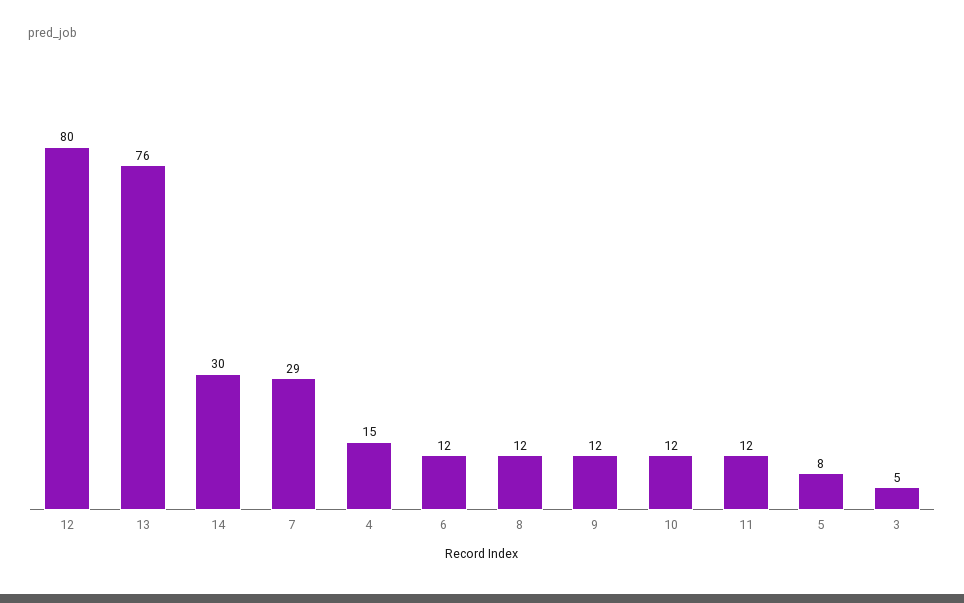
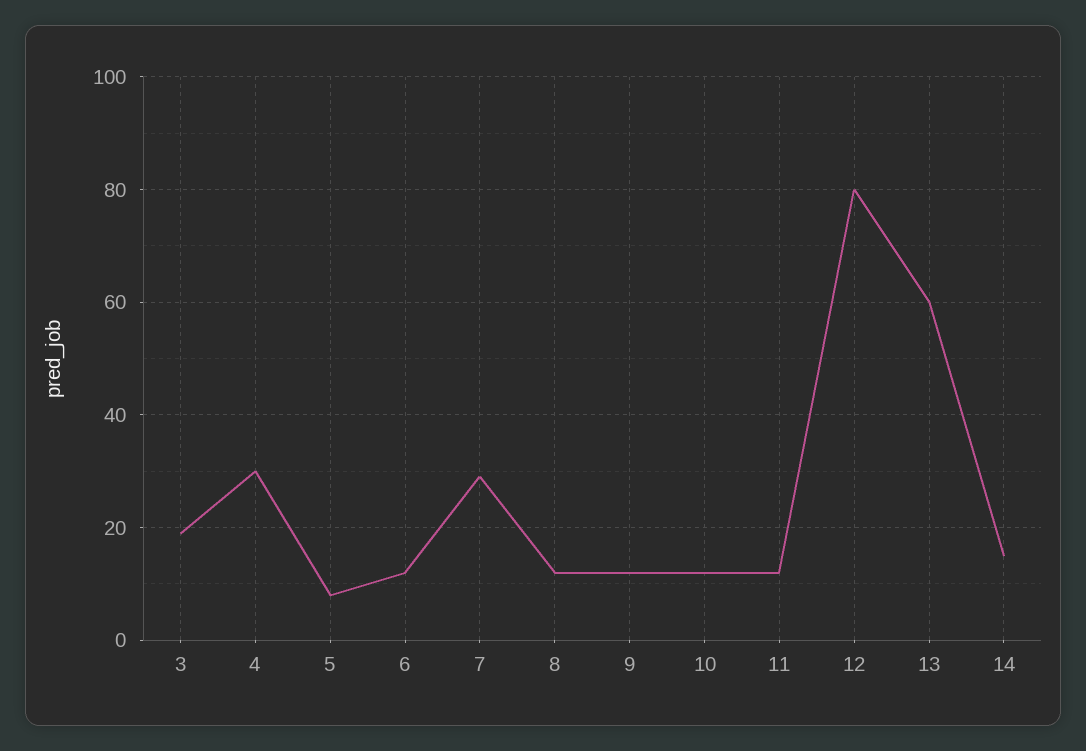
13: 76 -> 60
14: 30 -> 15
4: 15 -> 30
3: 5 -> 20

